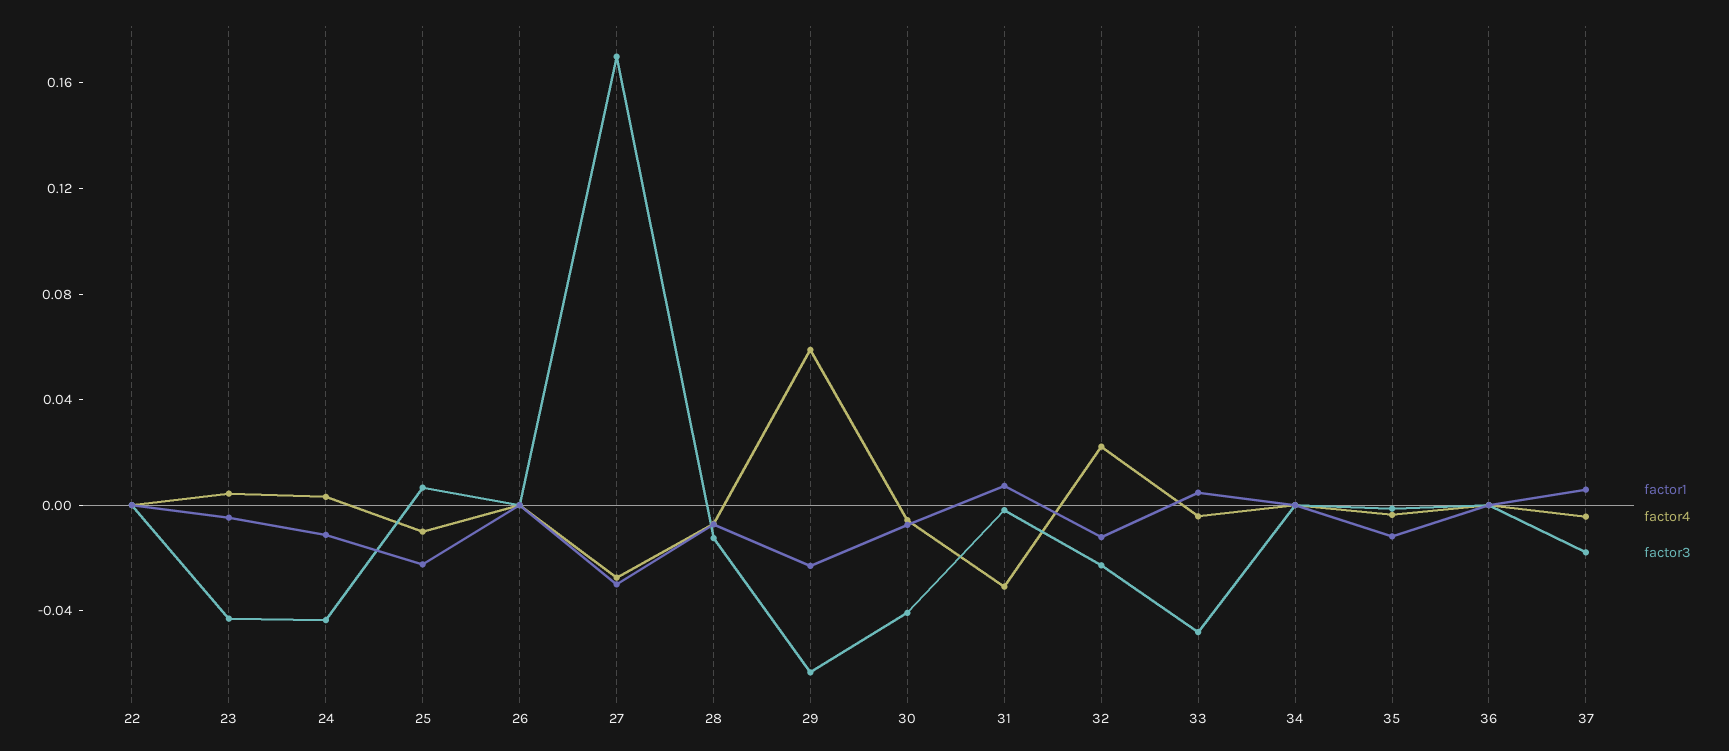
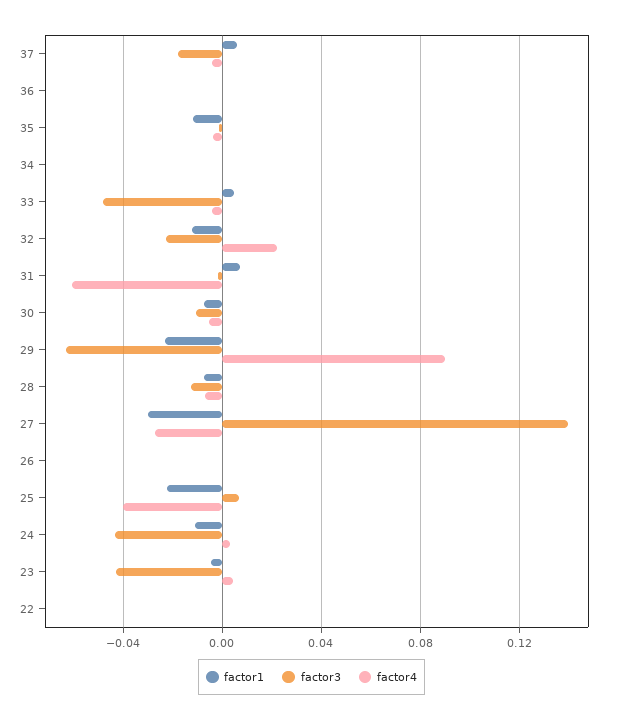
factor4, 25: -0.01 -> -0.04
factor3, 27: 0.17 -> 0.14
factor4, 29: 0.06 -> 0.09
factor3, 30: -0.04 -> -0.01
factor4, 31: -0.03 -> -0.06

